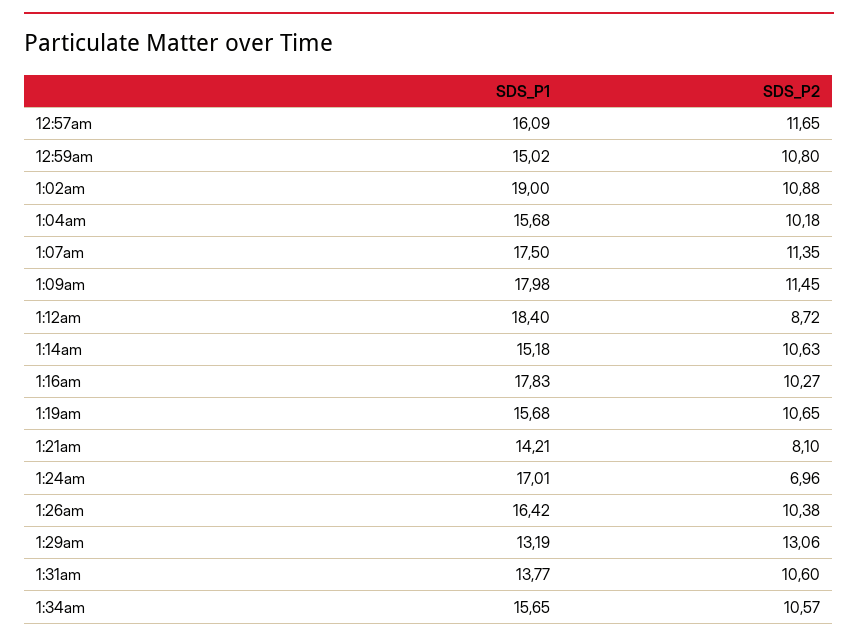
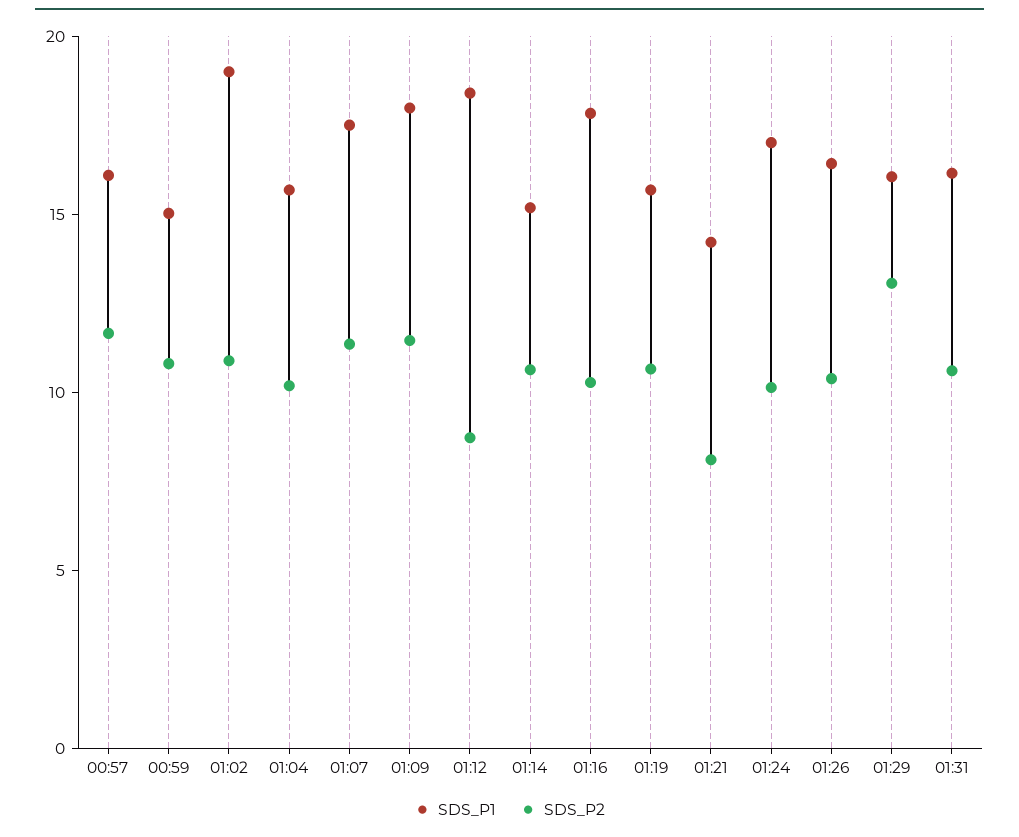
SDS_P2, 1:24am: 6.96 -> 10
SDS_P1, 1:29am: 13.19 -> 16
SDS_P1, 1:31am: 13.77 -> 16
SDS_P1, 1:34am: 15.65 -> none
SDS_P2, 1:34am: 10.57 -> none

